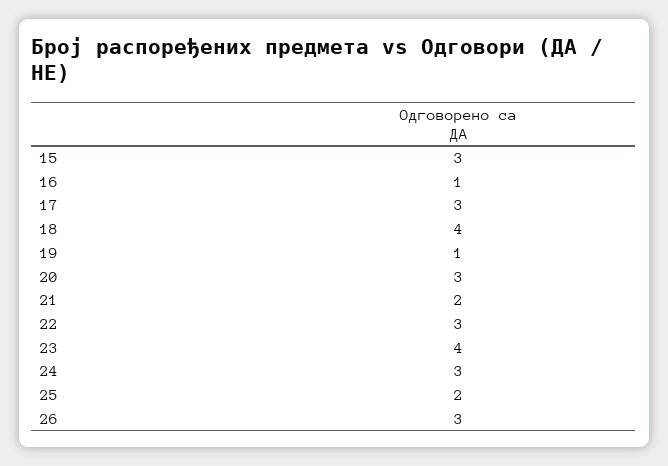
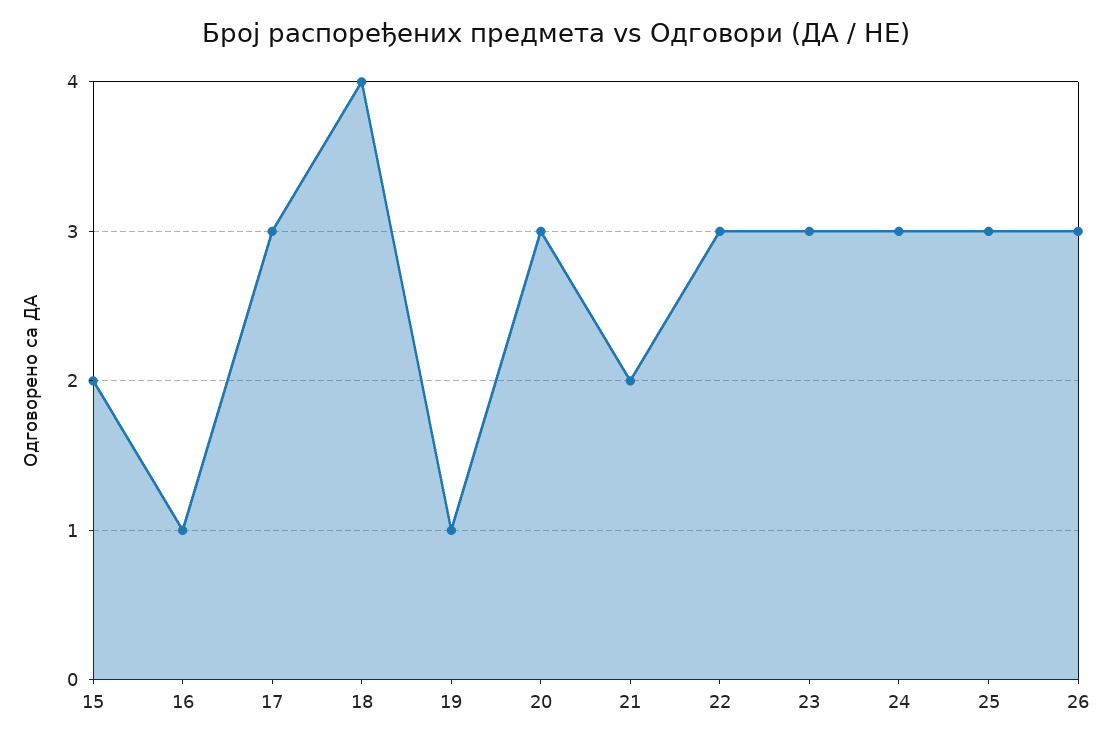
15: 3 -> 2
23: 4 -> 3
25: 2 -> 3

